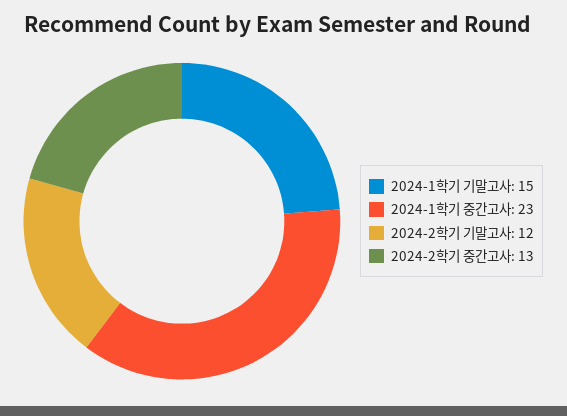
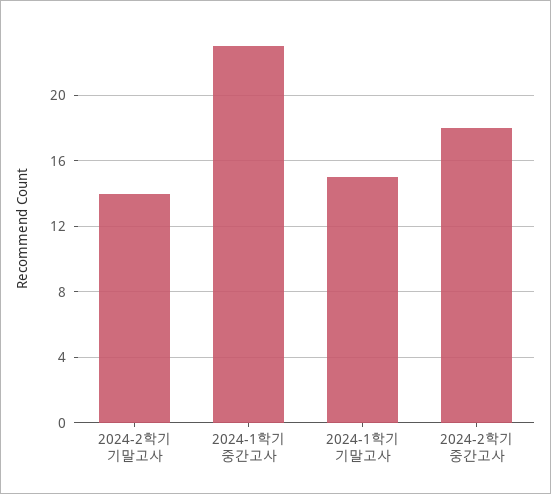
2024-2학기 기말고사: 12 -> 14
2024-2학기 중간고사: 13 -> 18

